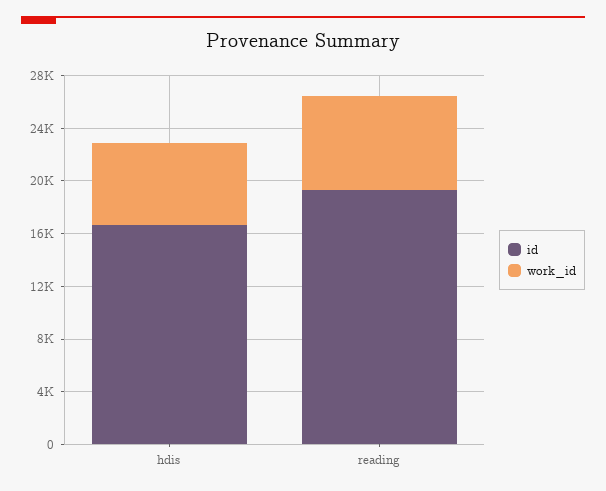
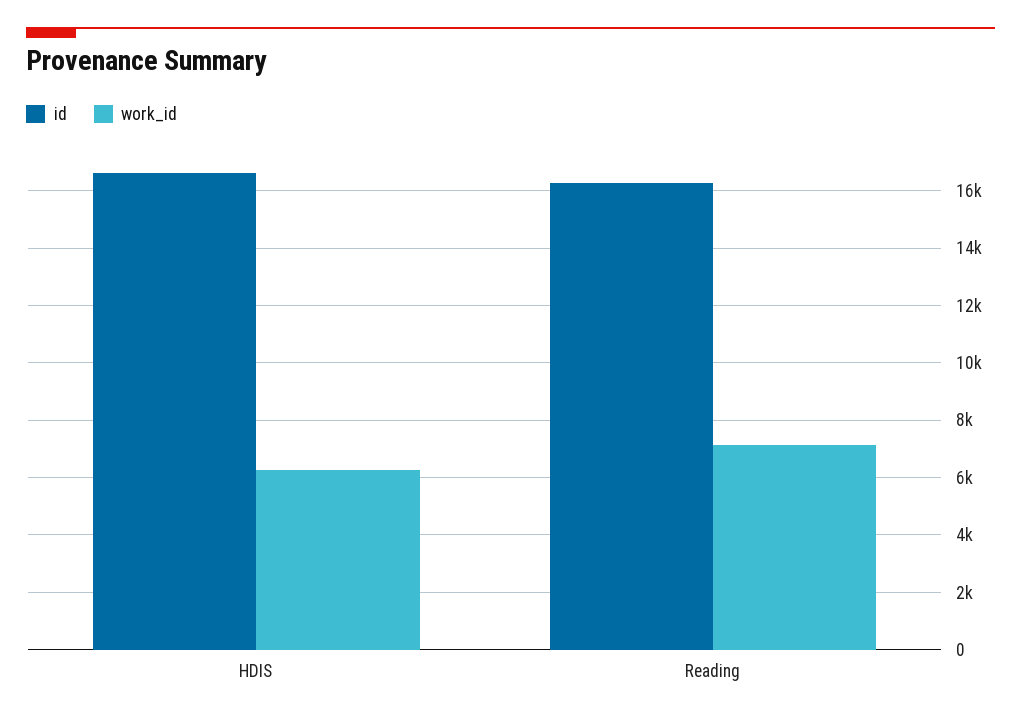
id, reading: 19000 -> 16250

